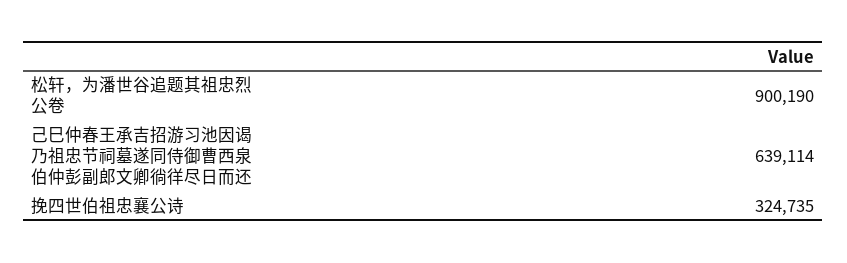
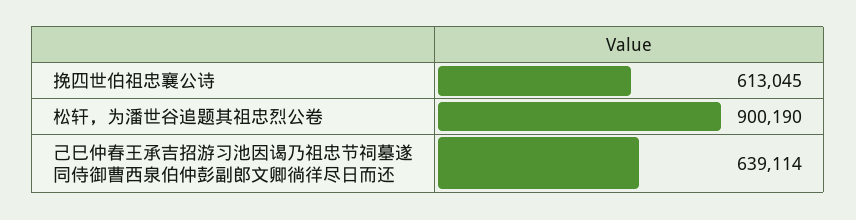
挽四世伯祖忠襄公诗: 324735 -> 613045

